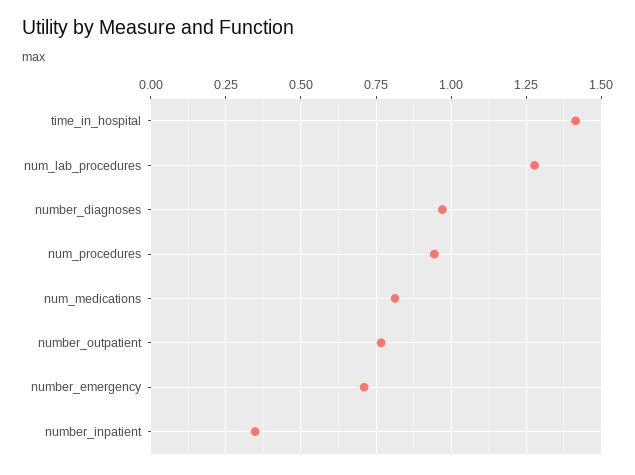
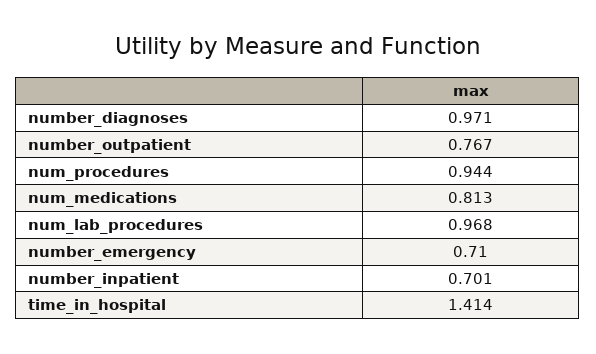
num_lab_procedures: 1.275 -> 0.968
number_inpatient: 0.35 -> 0.701

